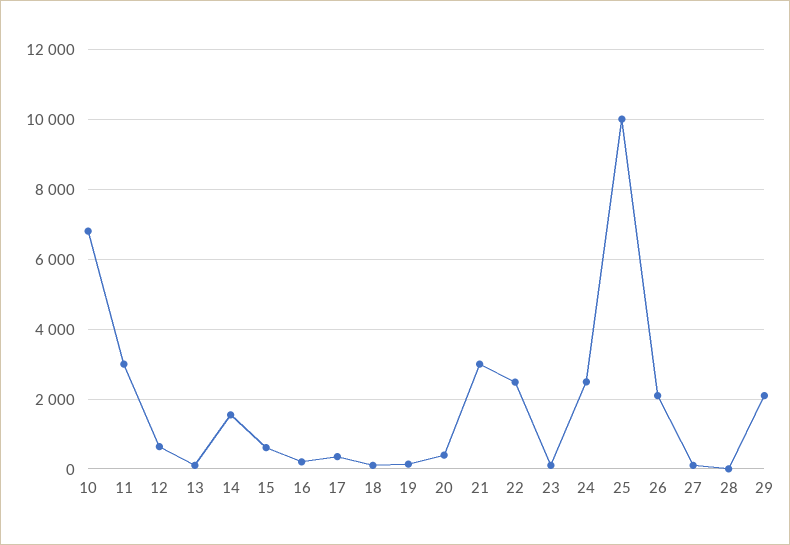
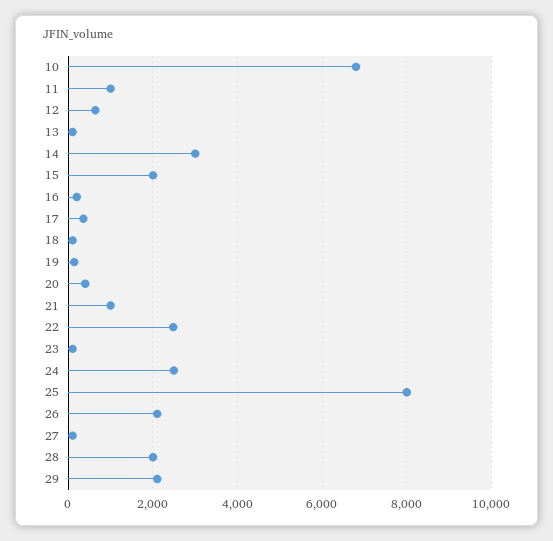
11: 3000 -> 1000
14: 1600 -> 3000
15: 600 -> 2000
21: 3000 -> 1000
25: 10000 -> 8000
28: 0 -> 2000

